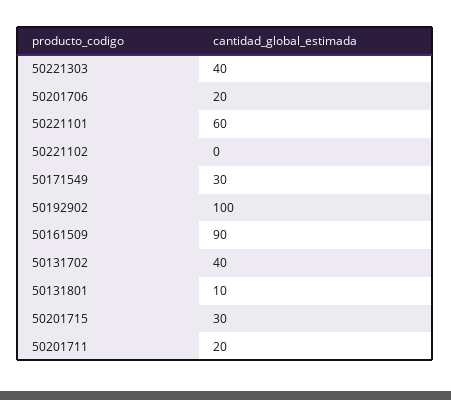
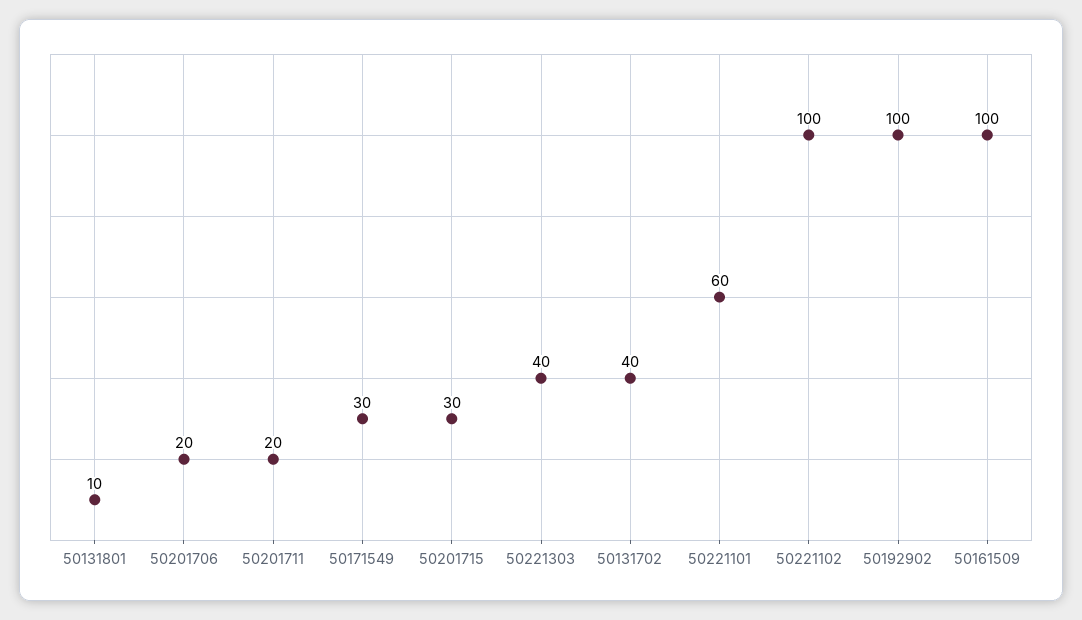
50221102: 0 -> 100
50161509: 90 -> 100

